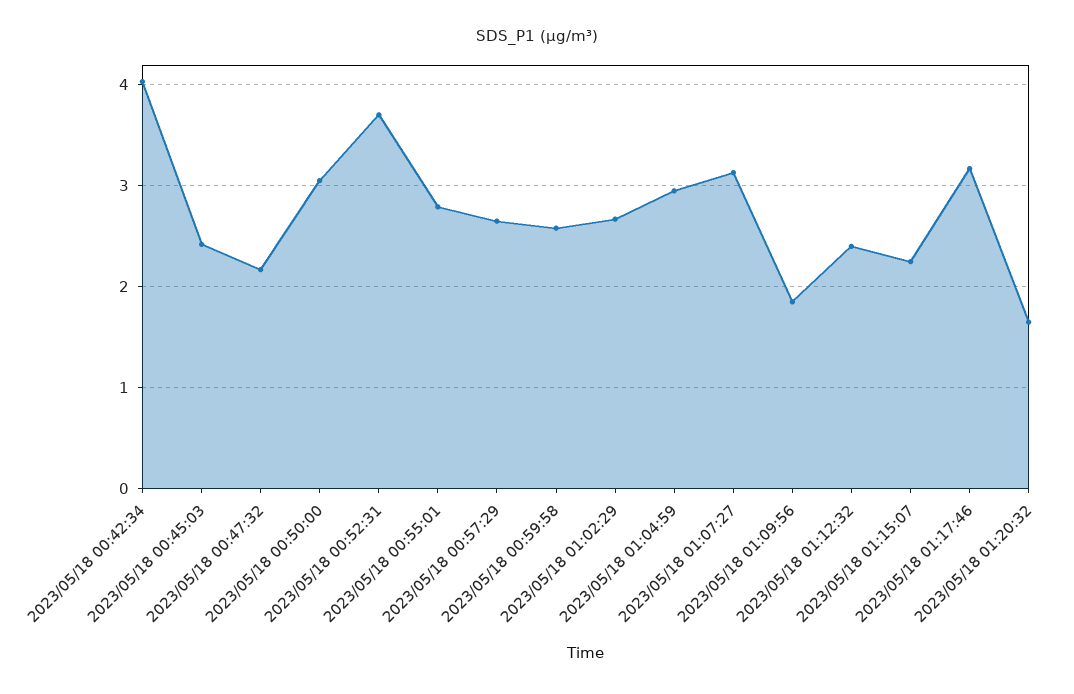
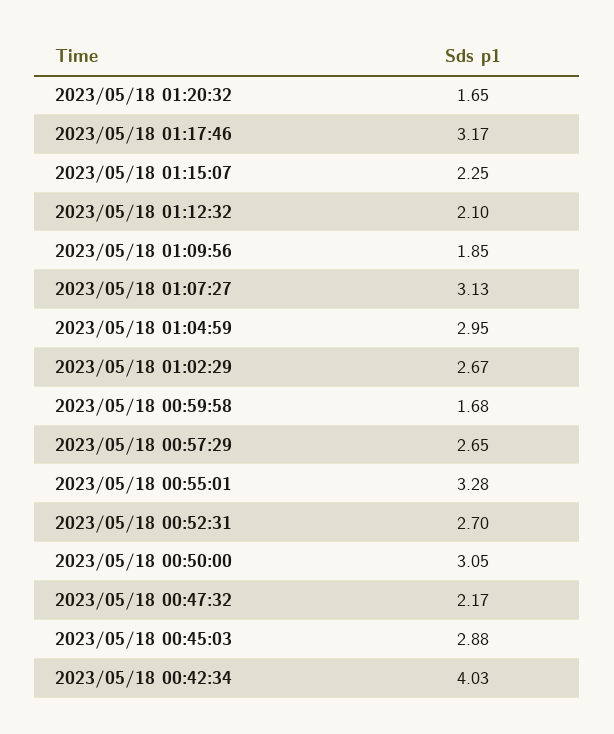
2023/05/18 00:45:03: 2.4 -> 2.88
2023/05/18 00:52:31: 3.7 -> 2.7
2023/05/18 00:55:01: 2.8 -> 3.28
2023/05/18 00:59:58: 2.6 -> 1.68
2023/05/18 01:12:32: 2.4 -> 2.1

